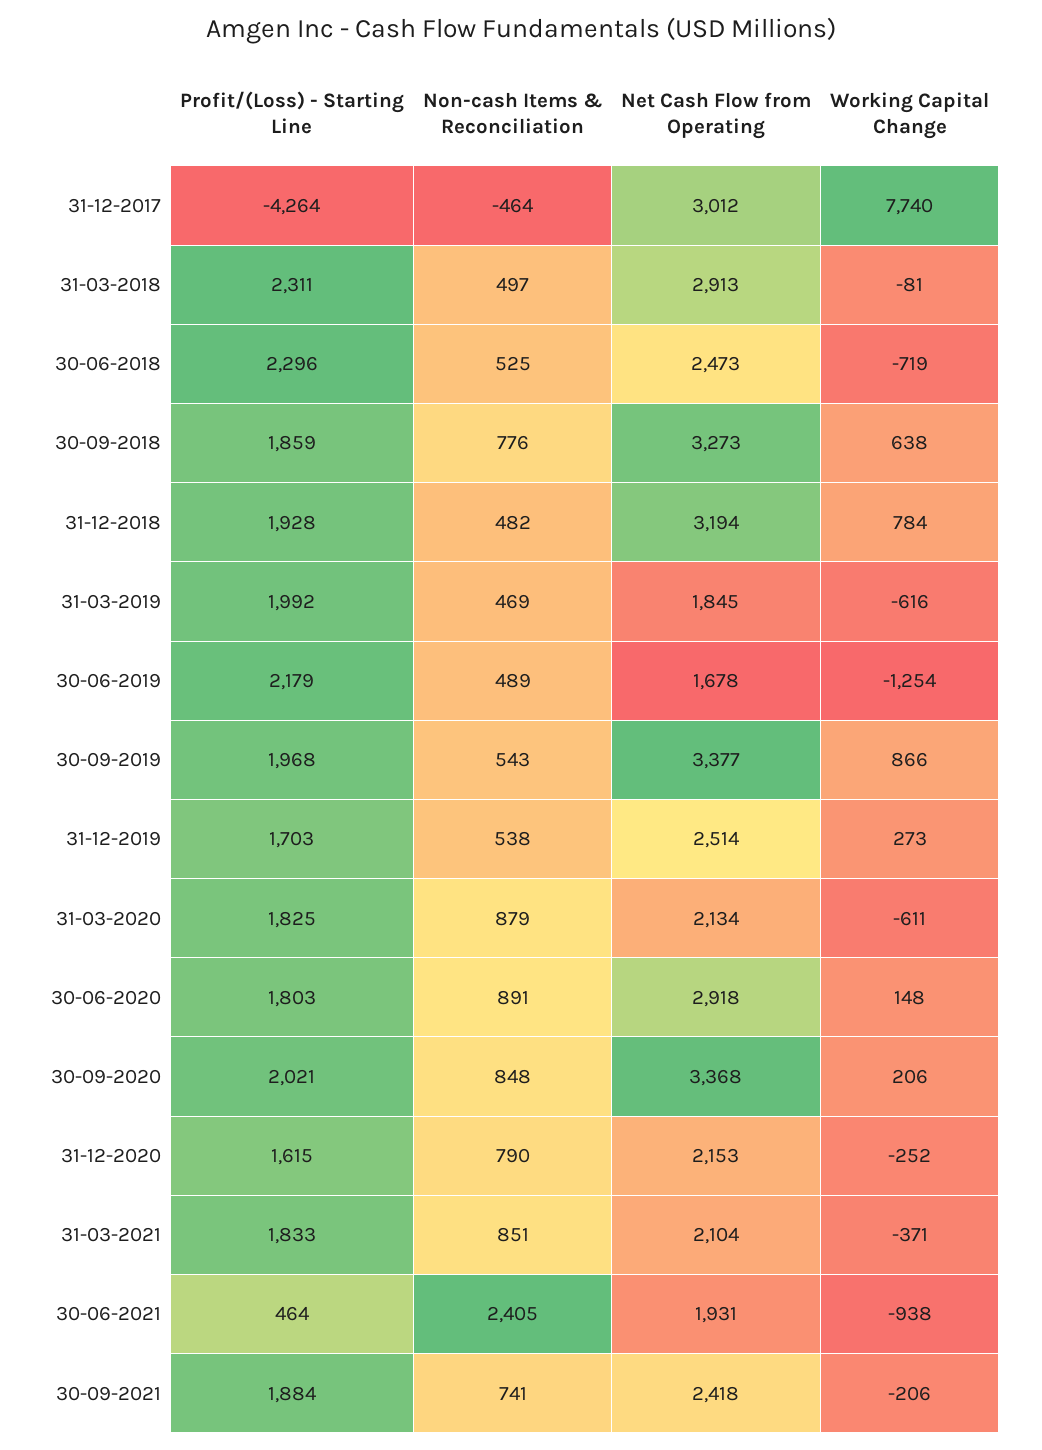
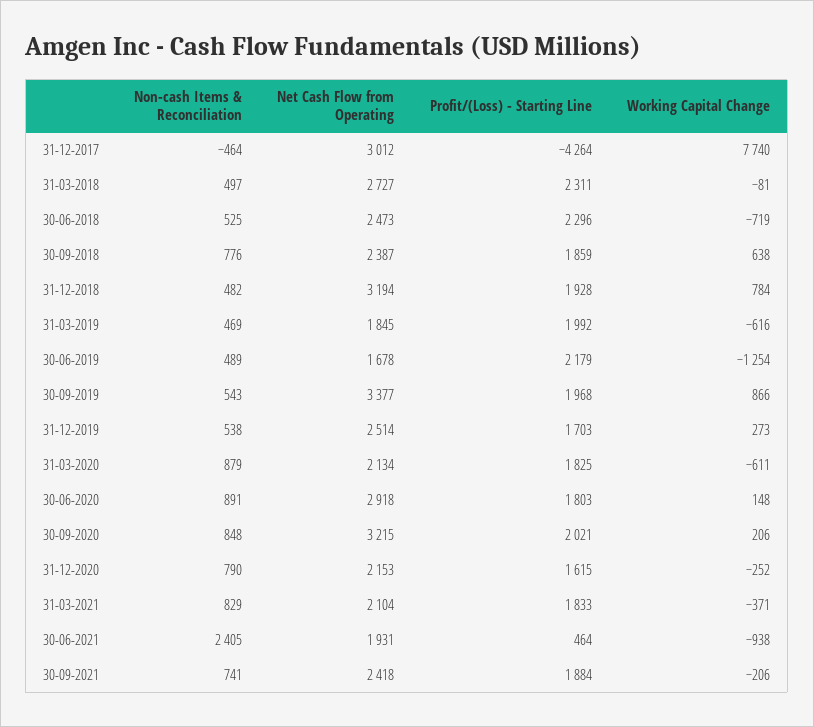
Net Cash Flow from Operating, 31-03-2018: 2913 -> 2727
Net Cash Flow from Operating, 30-09-2018: 3273 -> 2387
Net Cash Flow from Operating, 30-09-2020: 3368 -> 3215
Non-cash Items & Reconciliation, 31-03-2021: 851 -> 829

